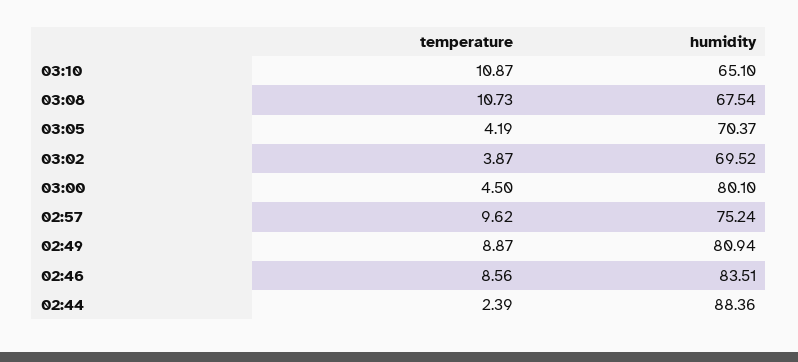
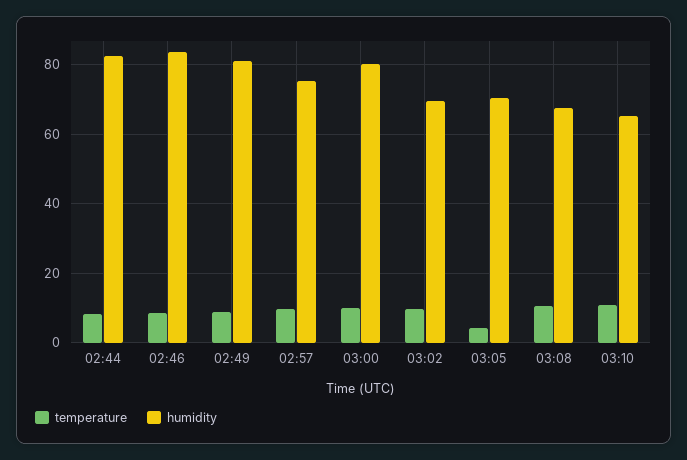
temperature, 03:02: 3.87 -> 10
temperature, 03:00: 4.5 -> 10
temperature, 02:44: 2.39 -> 8
humidity, 02:44: 88.36 -> 82

